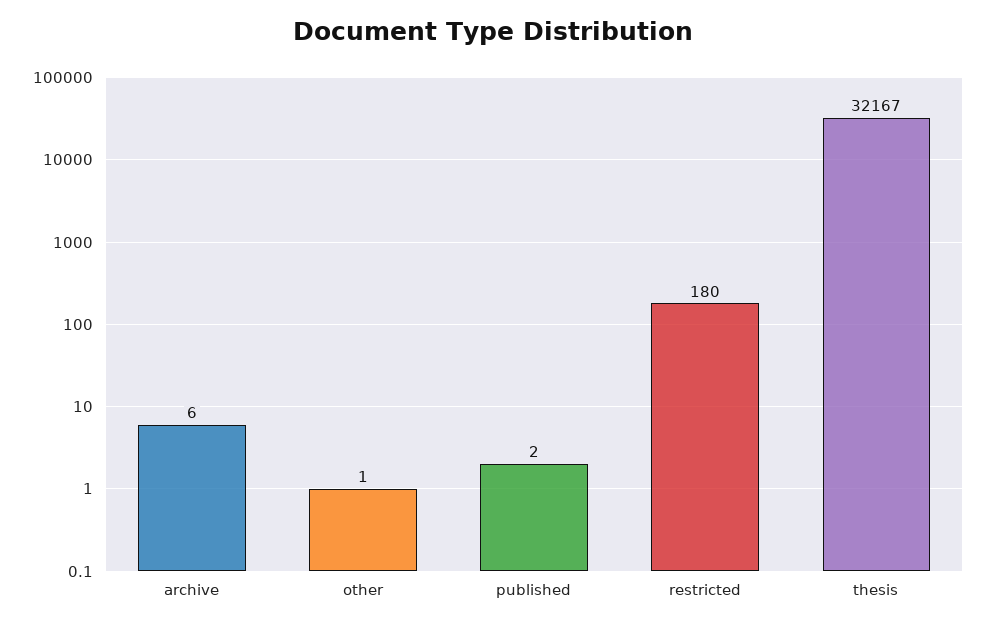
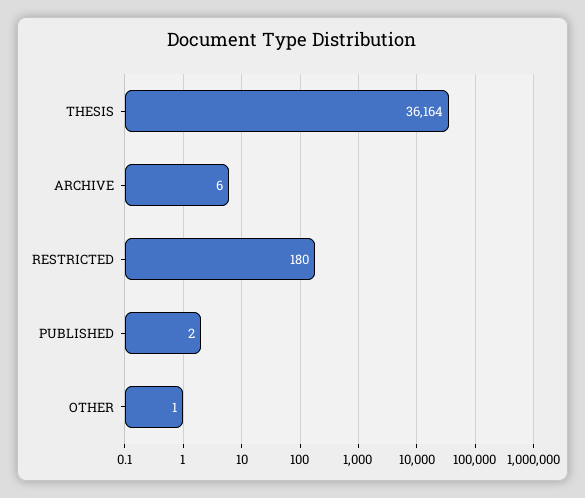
thesis: 32167 -> 36164

